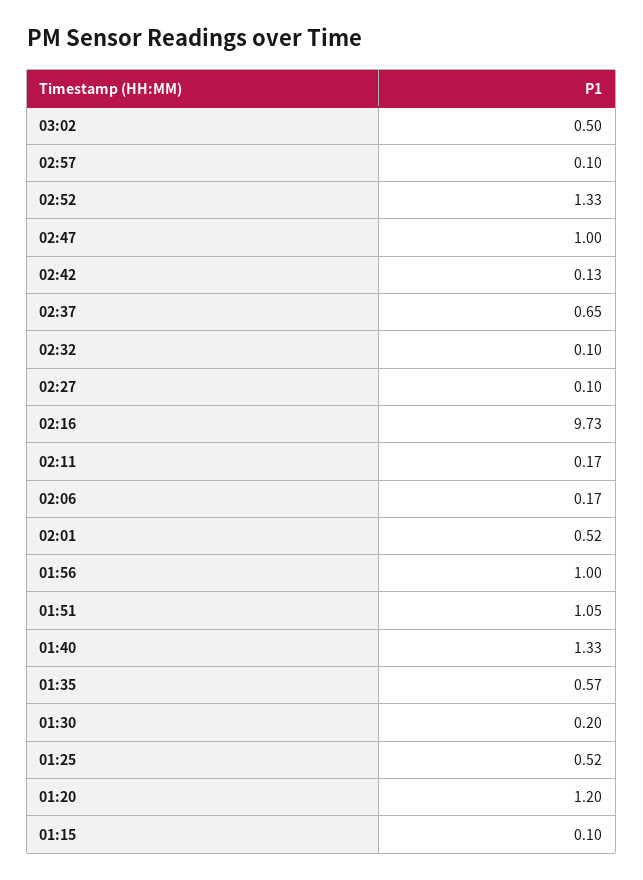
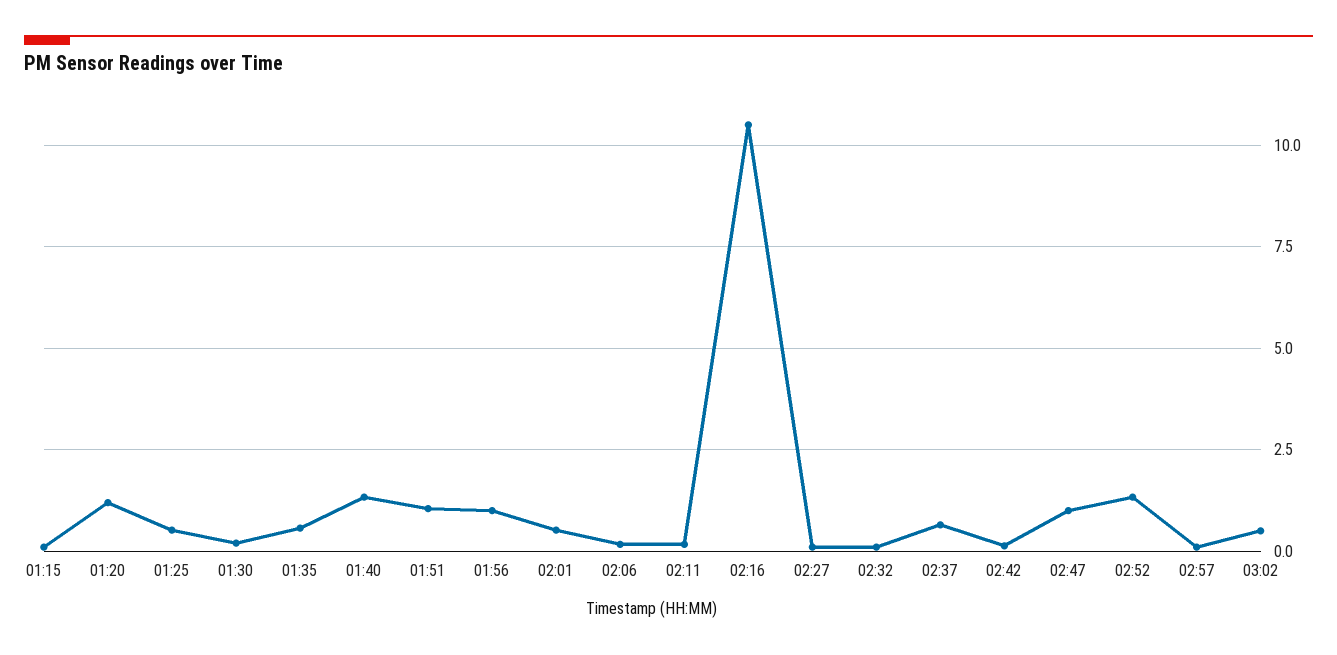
02:16: 9.73 -> 10.5

